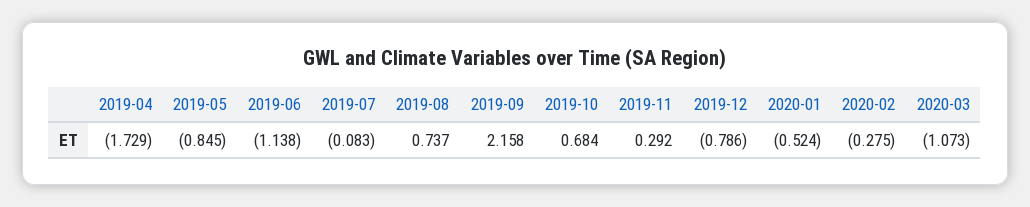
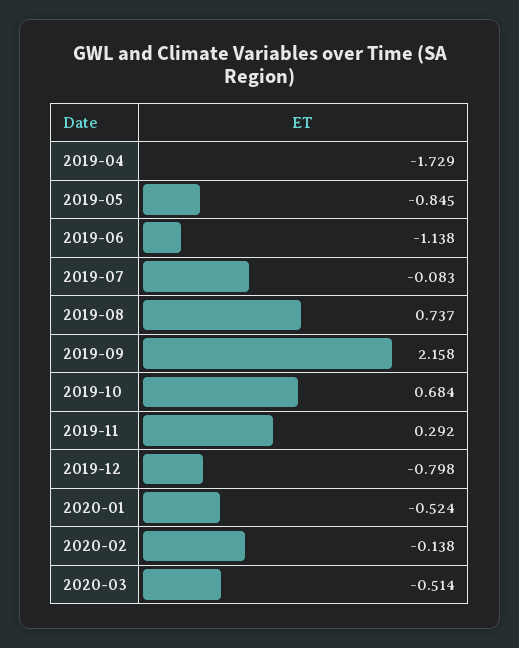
2019-12: -0.786 -> -0.798
2020-02: -0.275 -> -0.138
2020-03: -1.073 -> -0.514

